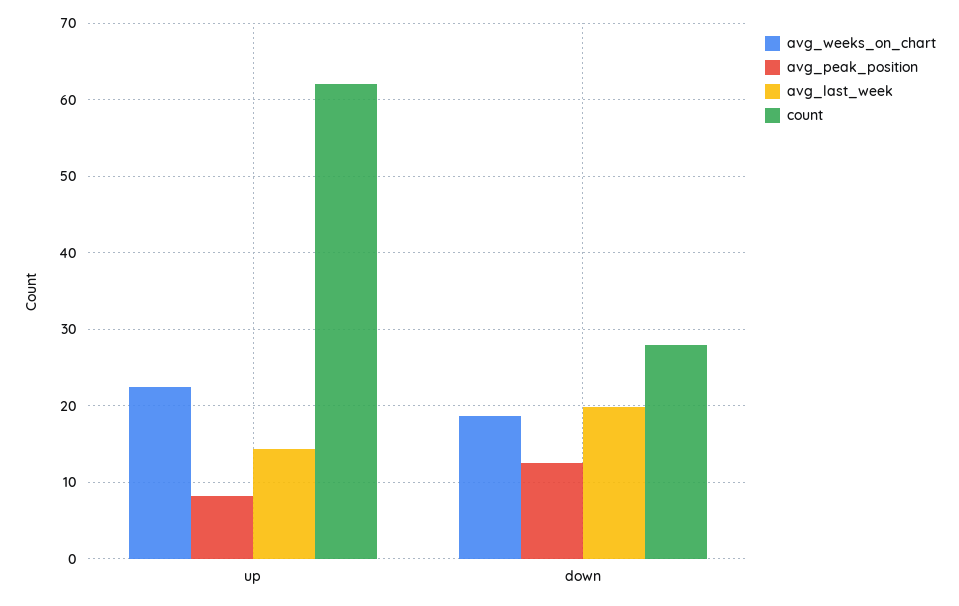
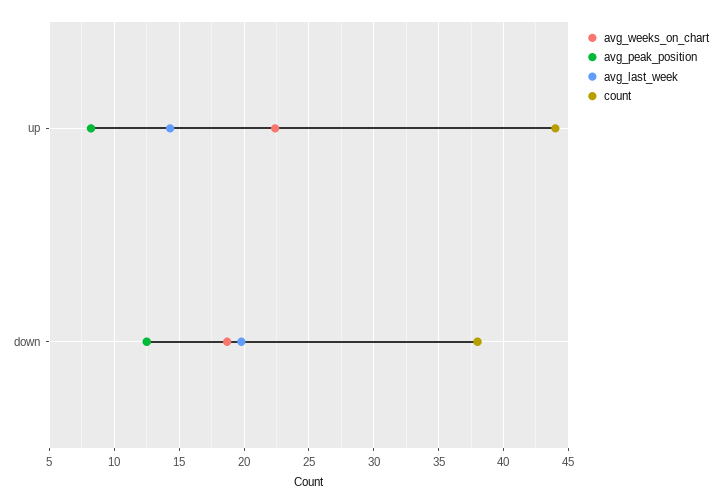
count, up: 62 -> 44
count, down: 28 -> 38

